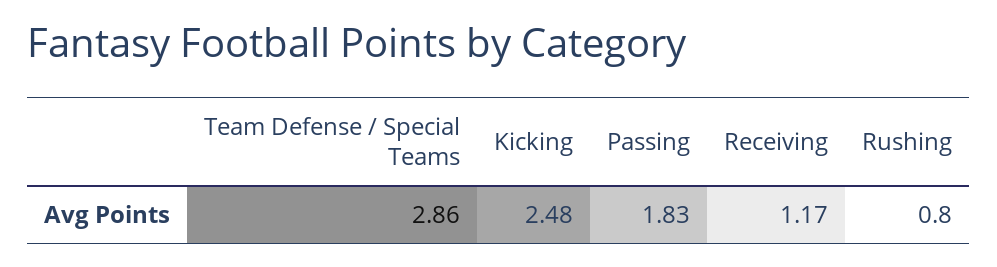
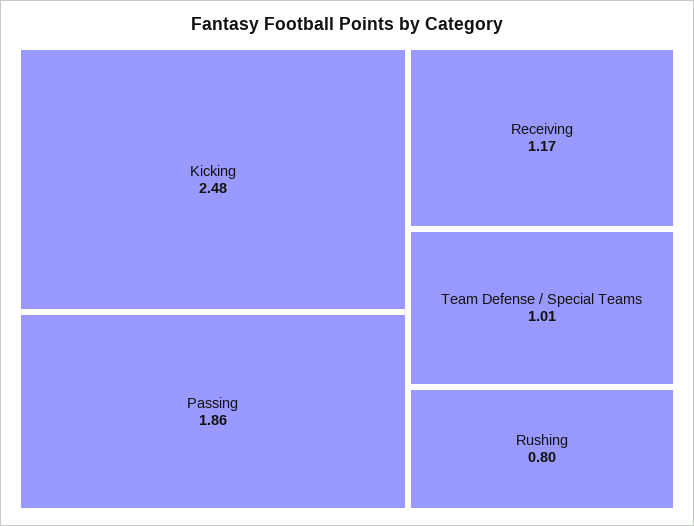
Team Defense / Special Teams: 2.86 -> 1.01
Passing: 1.83 -> 1.86

